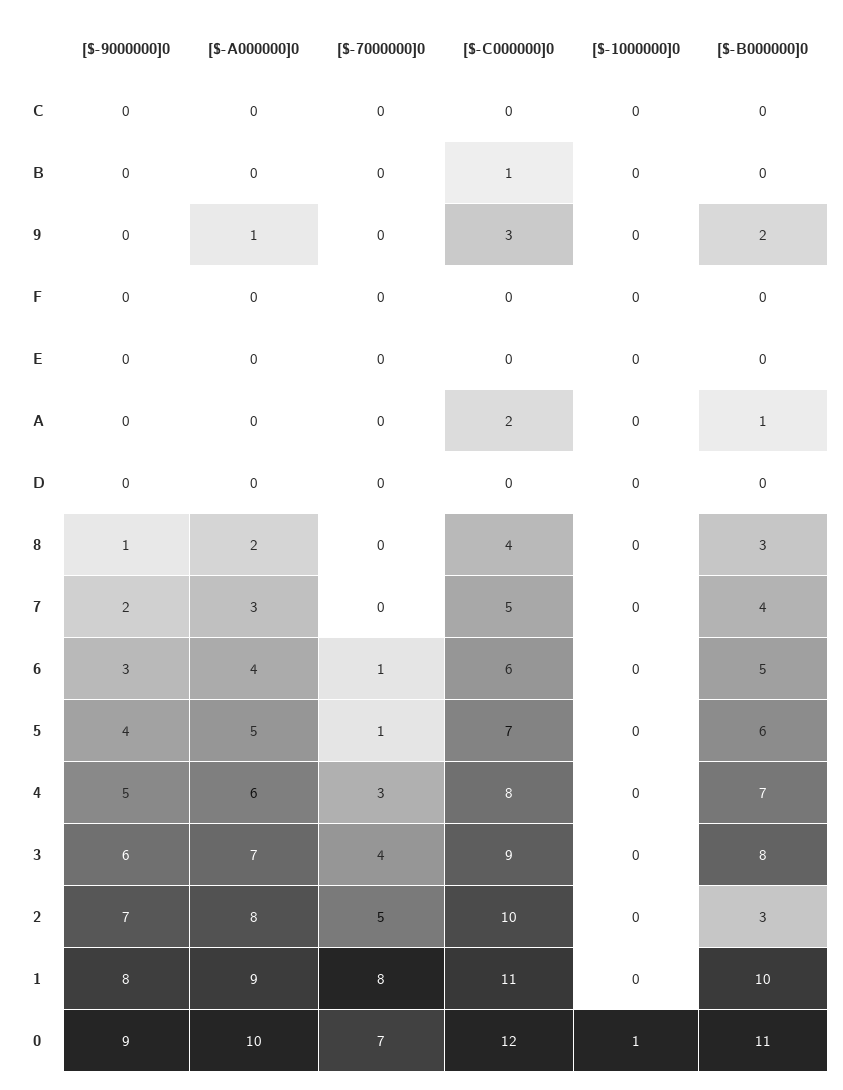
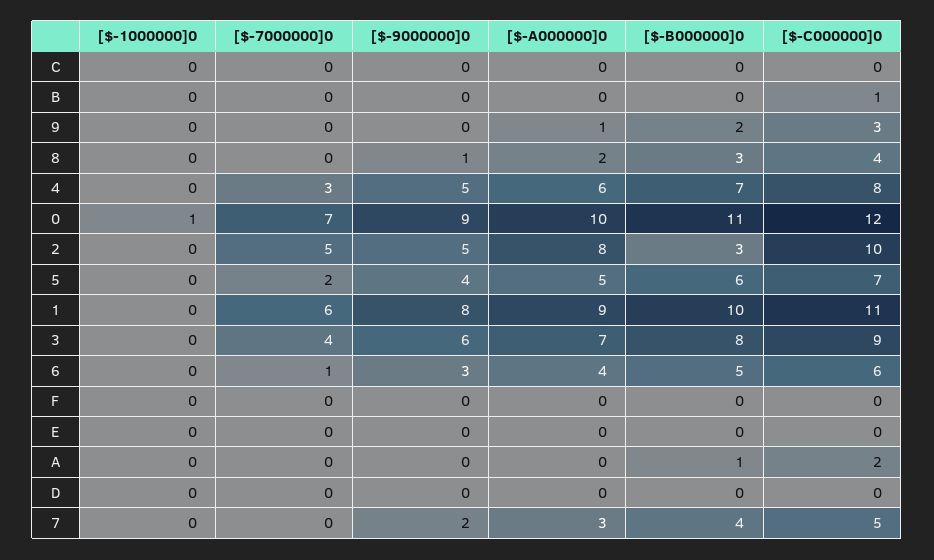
[$-7000000]0, 5: 1 -> 2
[$-9000000]0, 2: 7 -> 5
[$-7000000]0, 1: 8 -> 6

